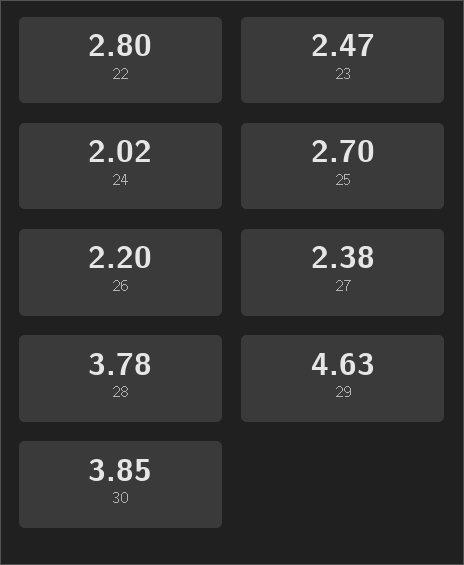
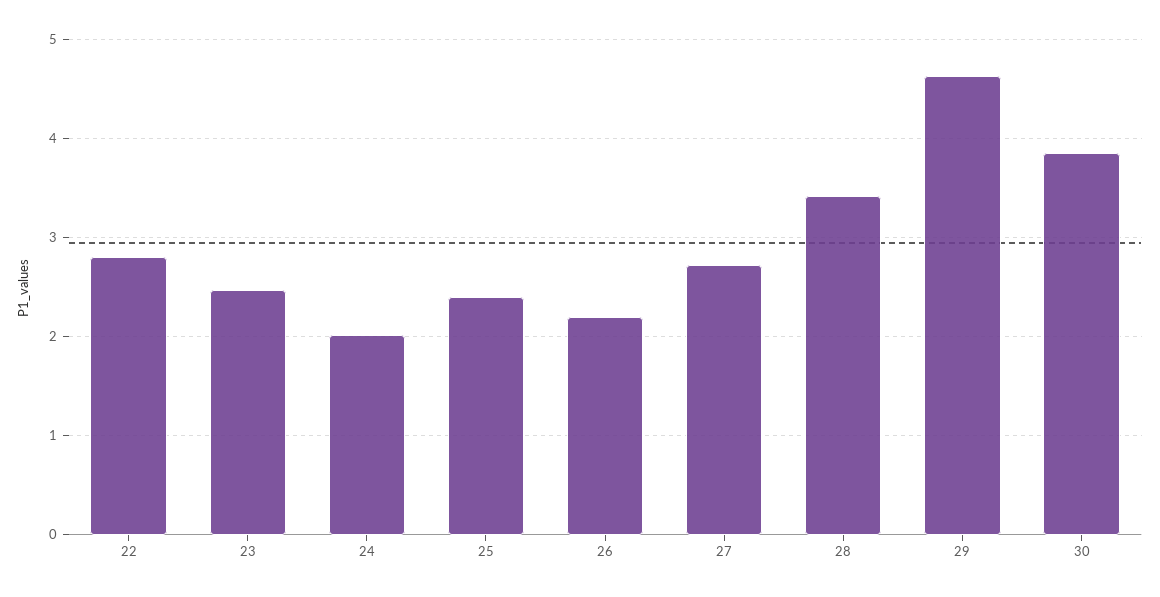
25: 2.7 -> 2.4
27: 2.38 -> 2.7
28: 3.78 -> 3.4

